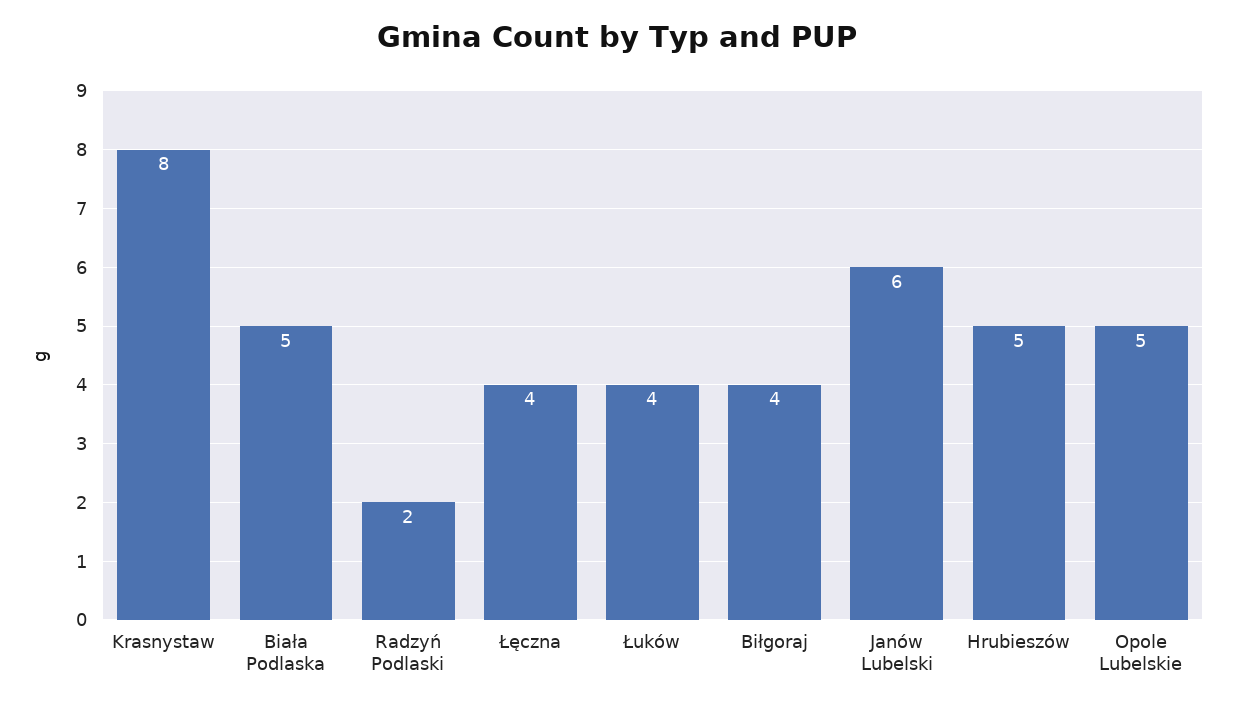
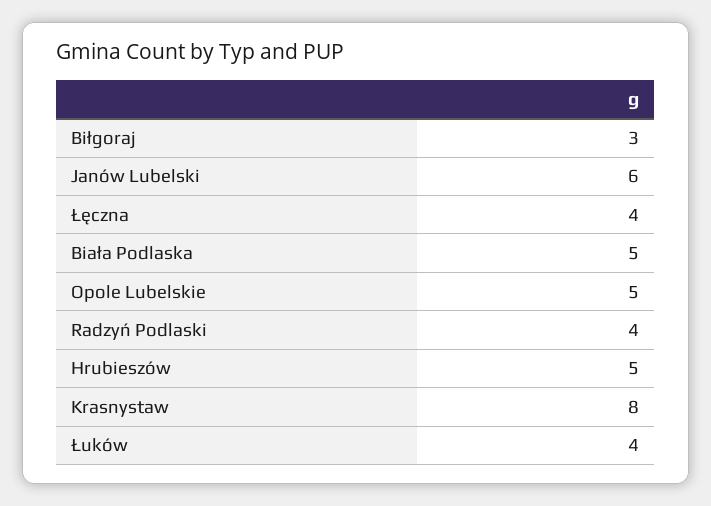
Radzyń Podlaski: 2 -> 4
Biłgoraj: 4 -> 3

